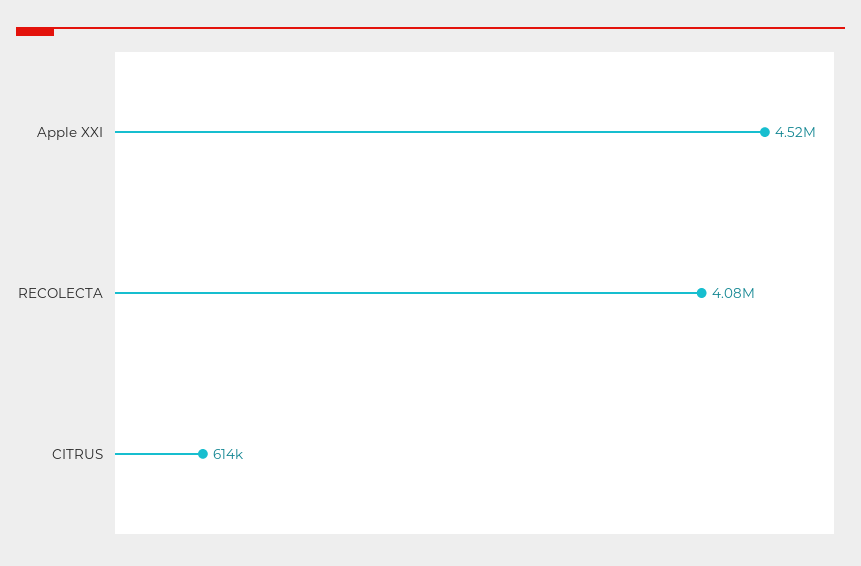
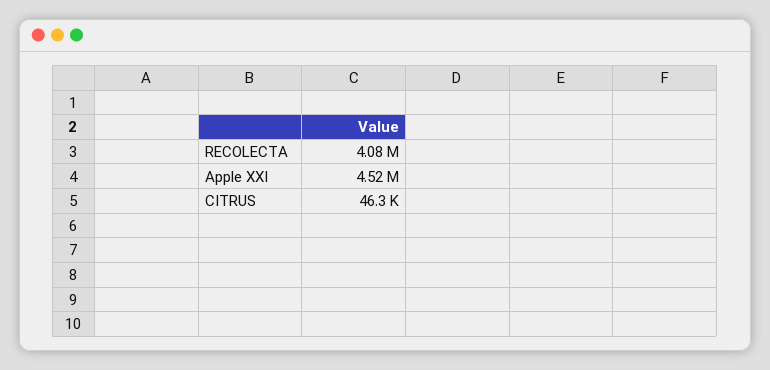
CITRUS: 614000 -> 46300

